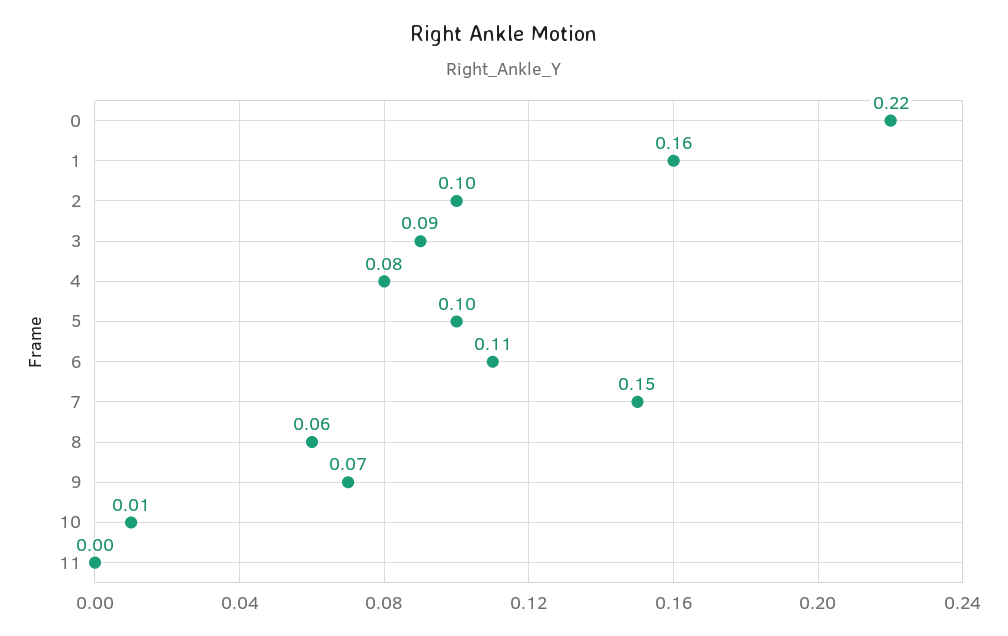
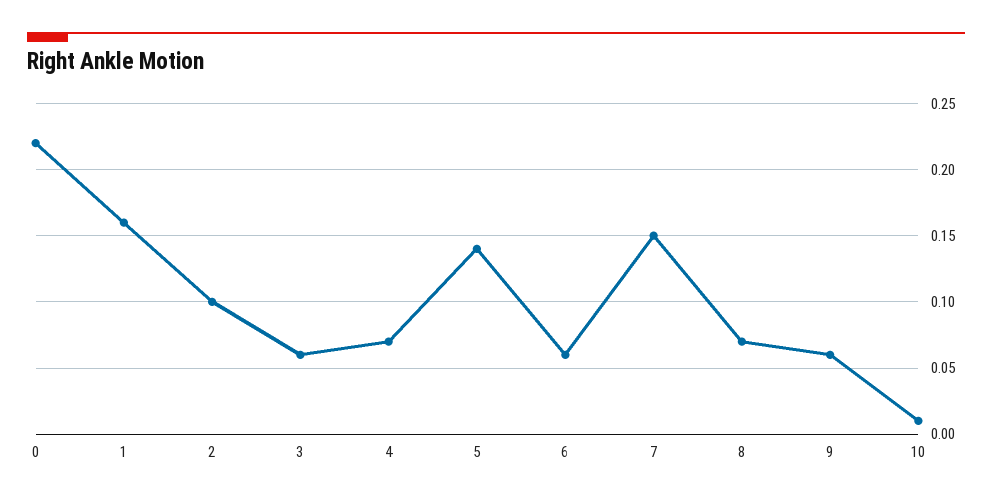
3: 0.09 -> 0.06
4: 0.08 -> 0.07
5: 0.1 -> 0.14
6: 0.11 -> 0.06
8: 0.06 -> 0.07
9: 0.07 -> 0.06
11: 0 -> none

